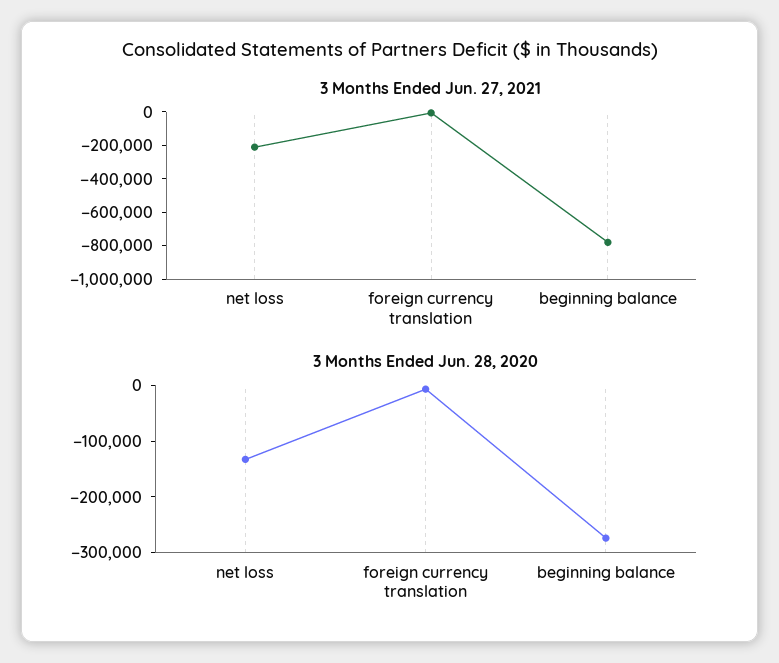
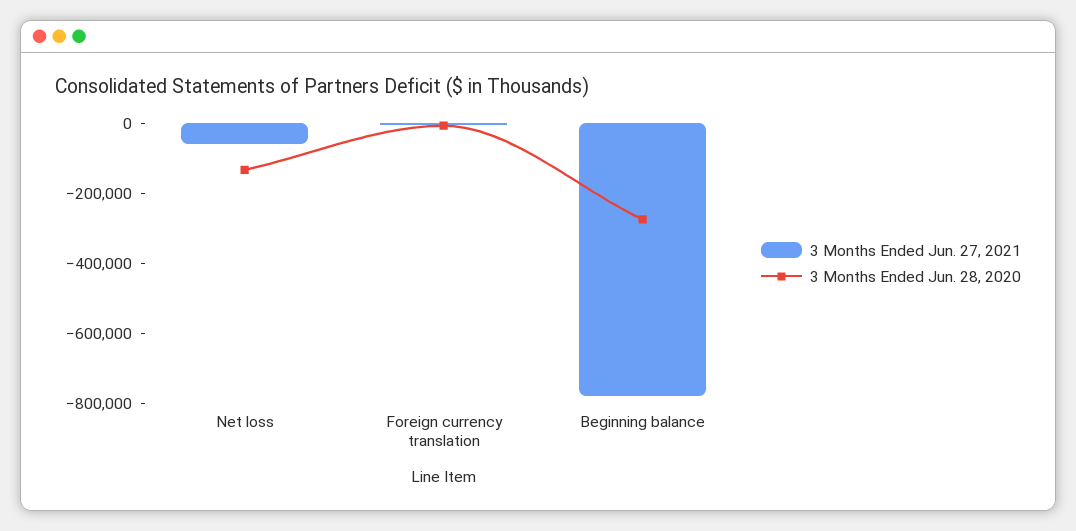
3 Months Ended Jun. 27, 2021, net loss: -200000 -> -50000

